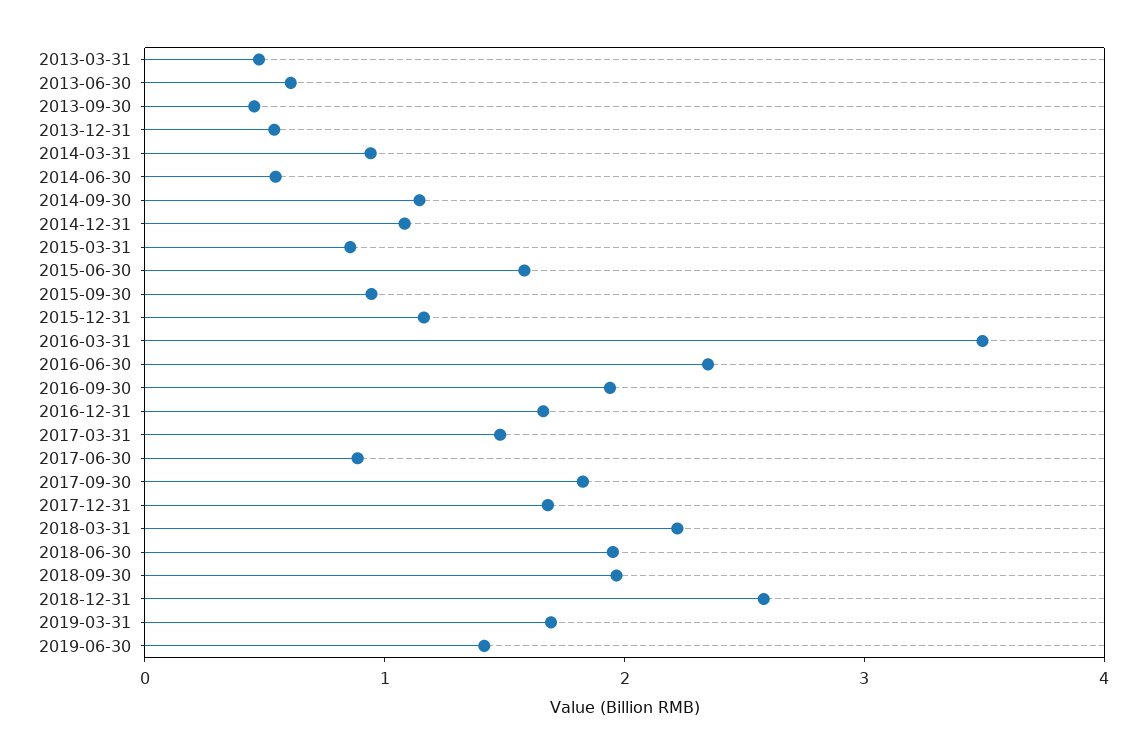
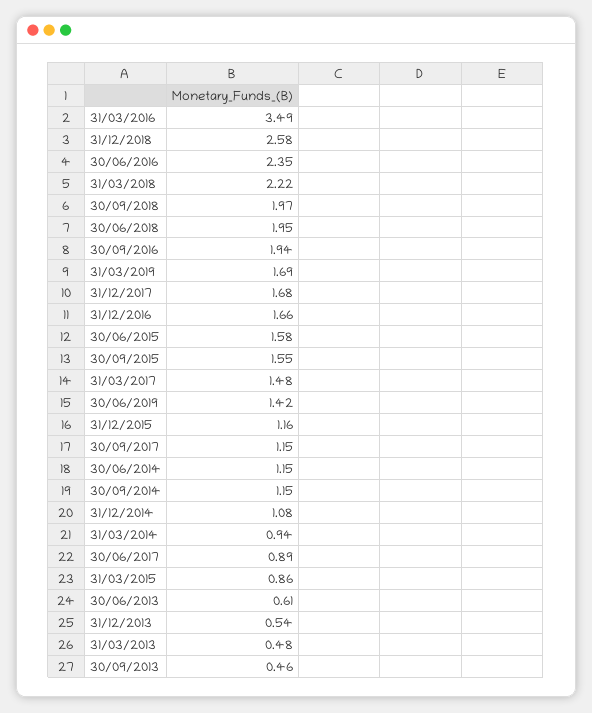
2014-06-30: 0.6 -> 1.15
2015-09-30: 1 -> 1.55
2017-09-30: 1.8 -> 1.15

